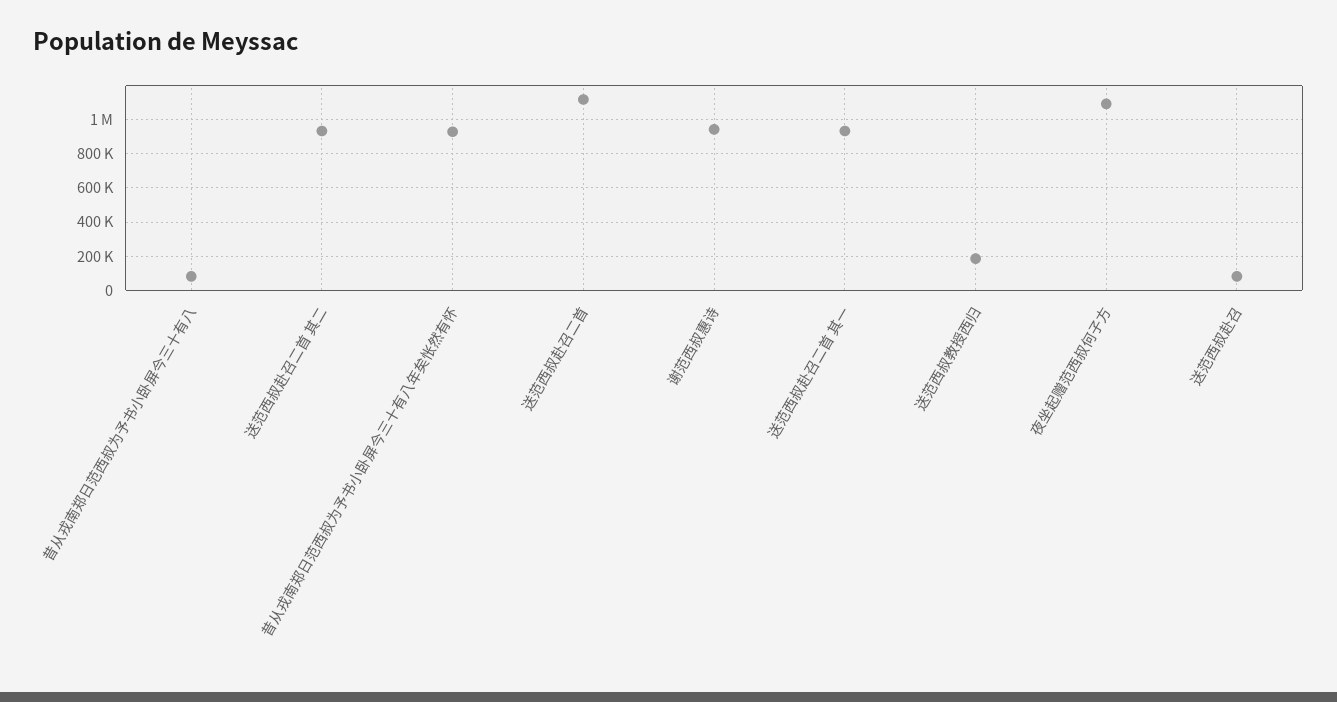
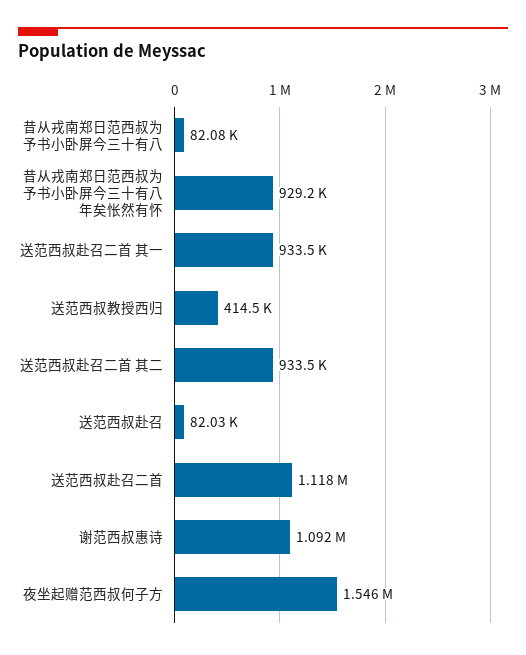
谢范西叔惠诗: 950000 -> 1092000
送范西叔教授西归: 200000 -> 414500
夜坐起赠范西叔何子方: 1100000 -> 1546000

